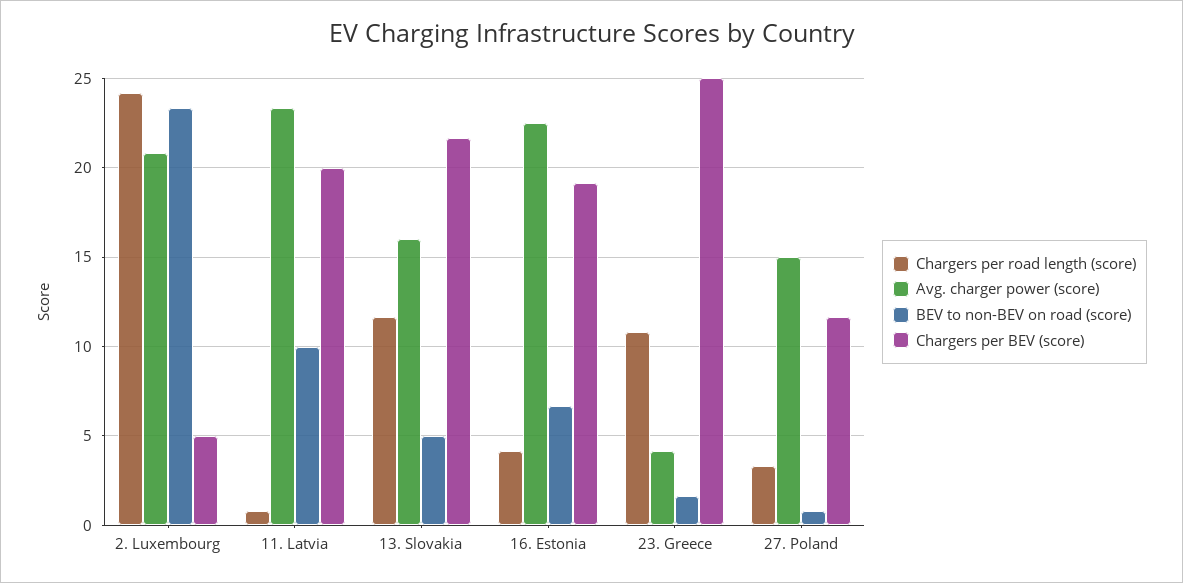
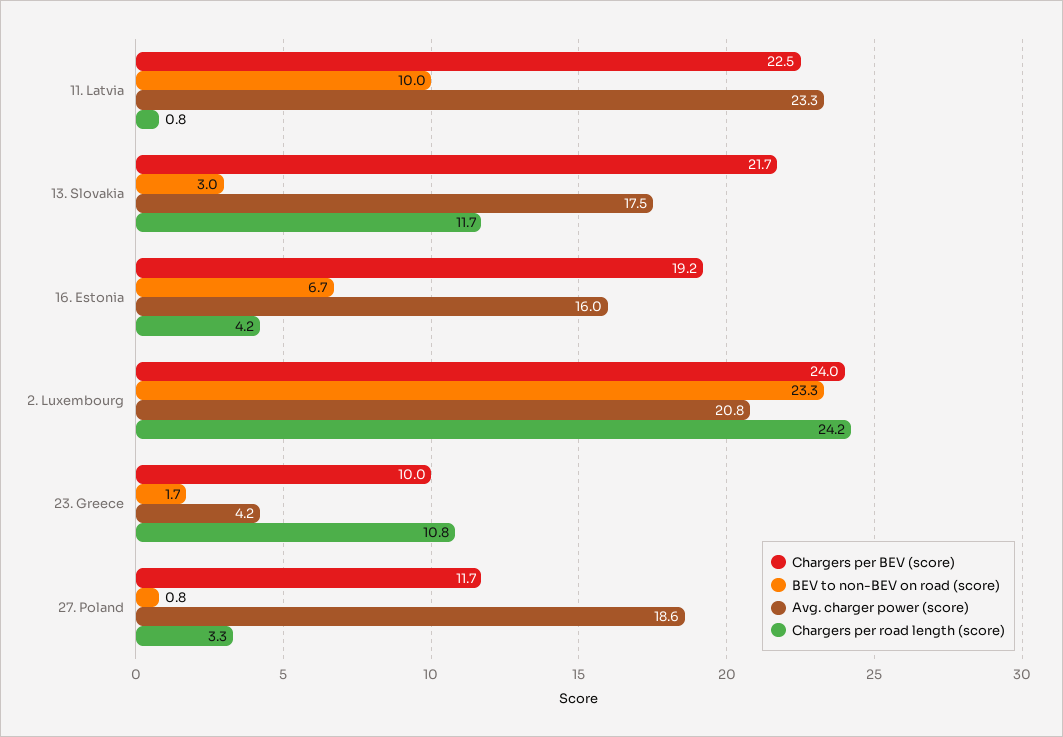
Chargers per BEV (score), 2. Luxembourg: 5 -> 24
Chargers per BEV (score), 11. Latvia: 20 -> 22.5
Avg. charger power (score), 13. Slovakia: 16 -> 17.5
BEV to non-BEV on road (score), 13. Slovakia: 5 -> 3
Avg. charger power (score), 16. Estonia: 22.5 -> 16
Chargers per BEV (score), 23. Greece: 25 -> 10
Avg. charger power (score), 27. Poland: 15 -> 18.6

